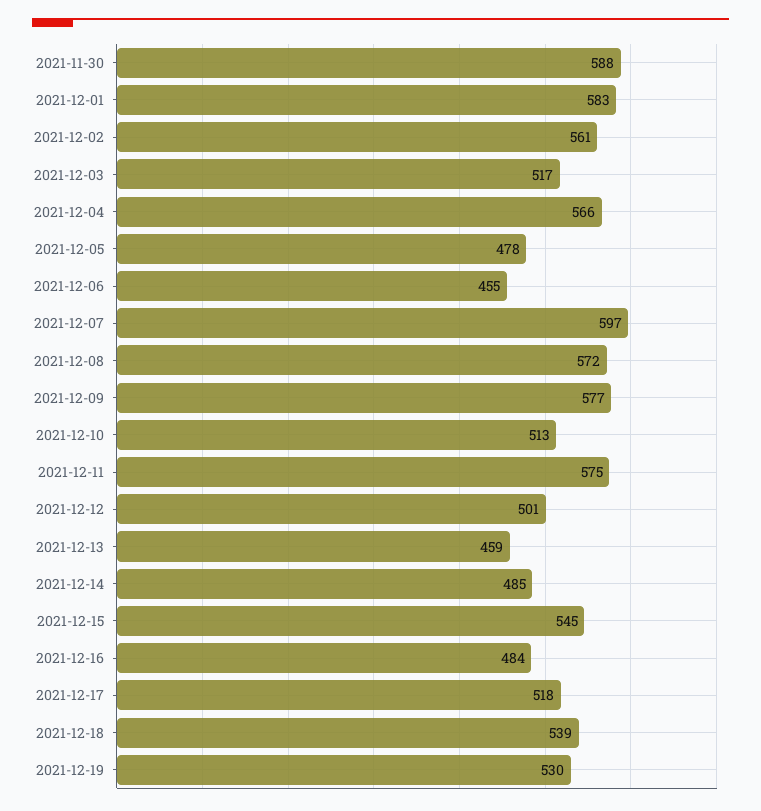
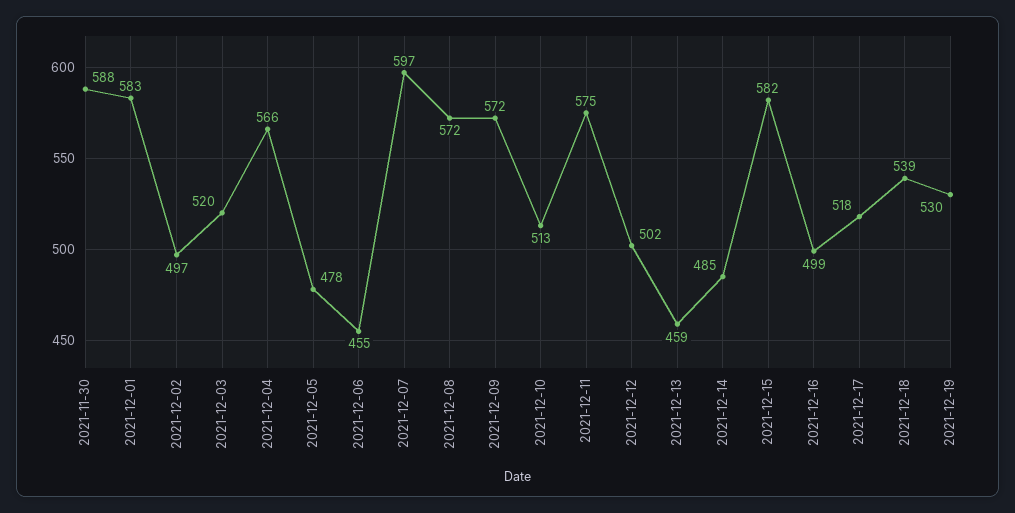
2021-12-02: 561 -> 497
2021-12-03: 517 -> 520
2021-12-09: 577 -> 572
2021-12-12: 501 -> 502
2021-12-15: 545 -> 582
2021-12-16: 484 -> 499

